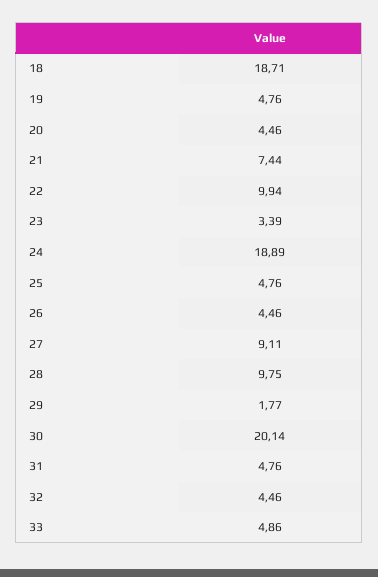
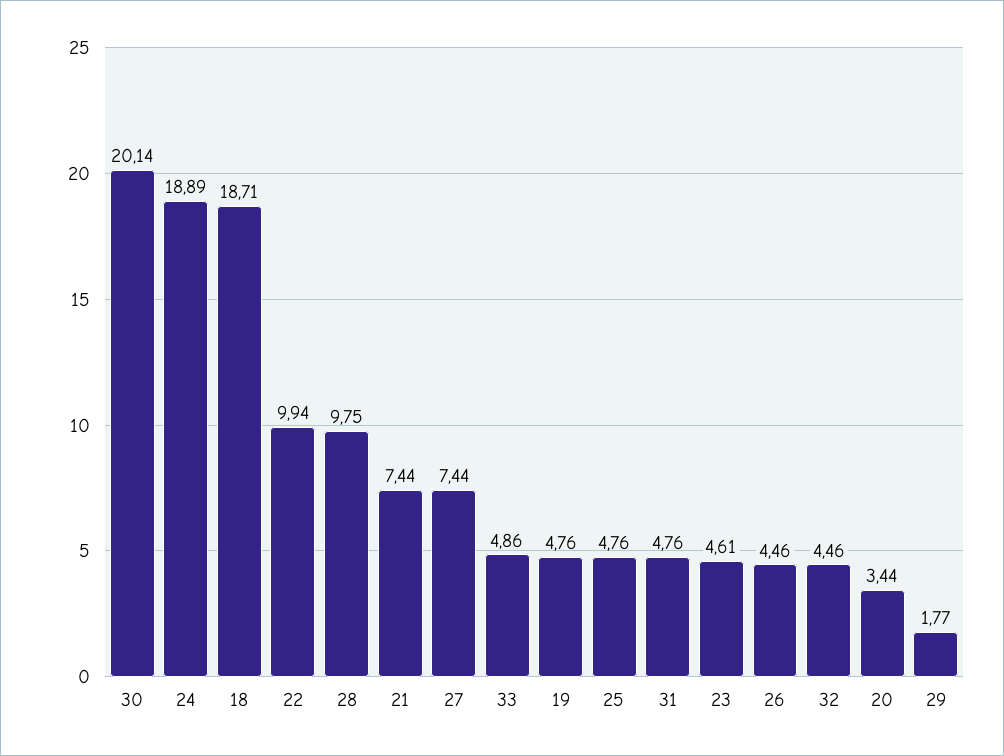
20: 4.46 -> 3.44
23: 3.39 -> 4.61
27: 9.11 -> 7.44

